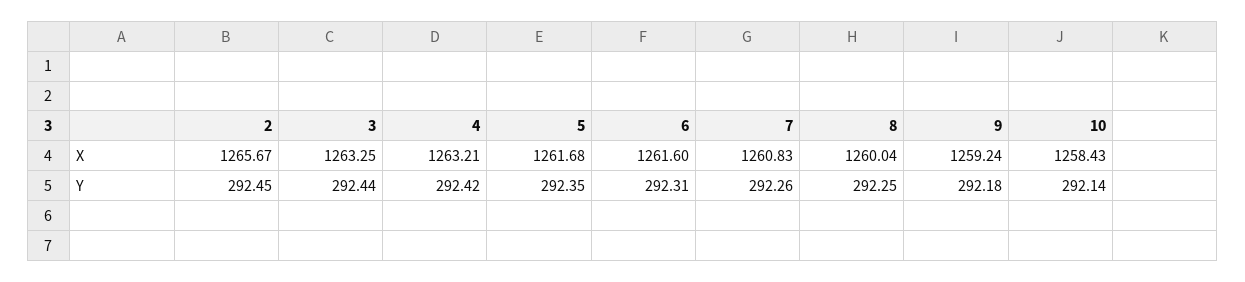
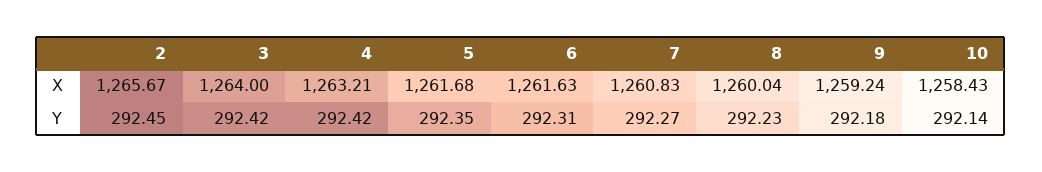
3, X: 1263.25 -> 1264
6, X: 1261.6 -> 1261.63
3, Y: 292.44 -> 292.42
7, Y: 292.26 -> 292.27
8, Y: 292.25 -> 292.23

